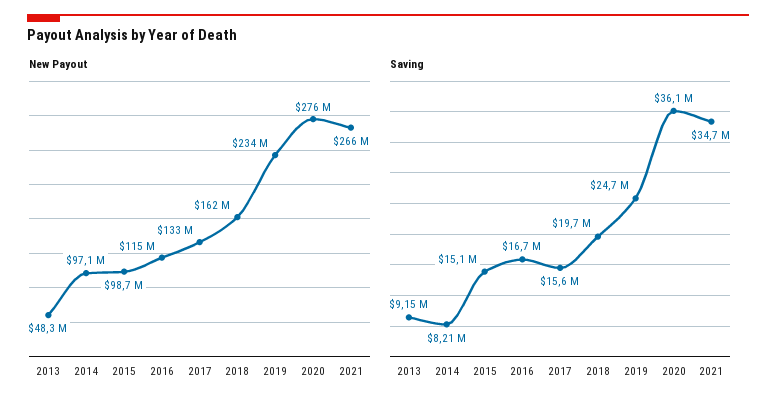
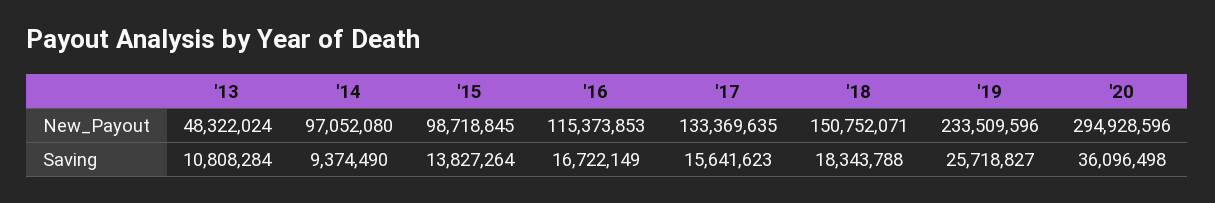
New Payout, 2018: 162000000 -> 150752071
New Payout, 2020: 276000000 -> 294928596
New Payout, 2021: 266000000 -> none
Saving, 2013: 9150000 -> 10808284
Saving, 2014: 8210000 -> 9374490
Saving, 2015: 15100000 -> 13827264
Saving, 2018: 19700000 -> 18343788
Saving, 2019: 24700000 -> 25718827
Saving, 2021: 34700000 -> none

